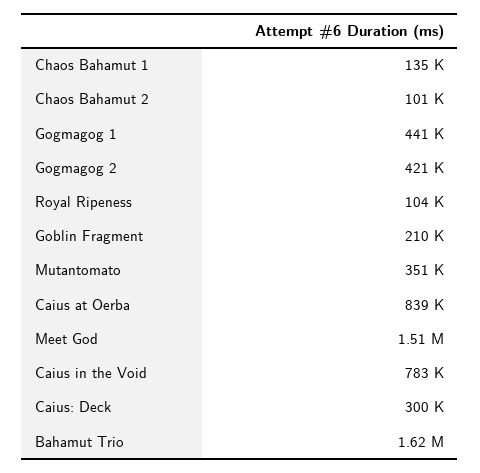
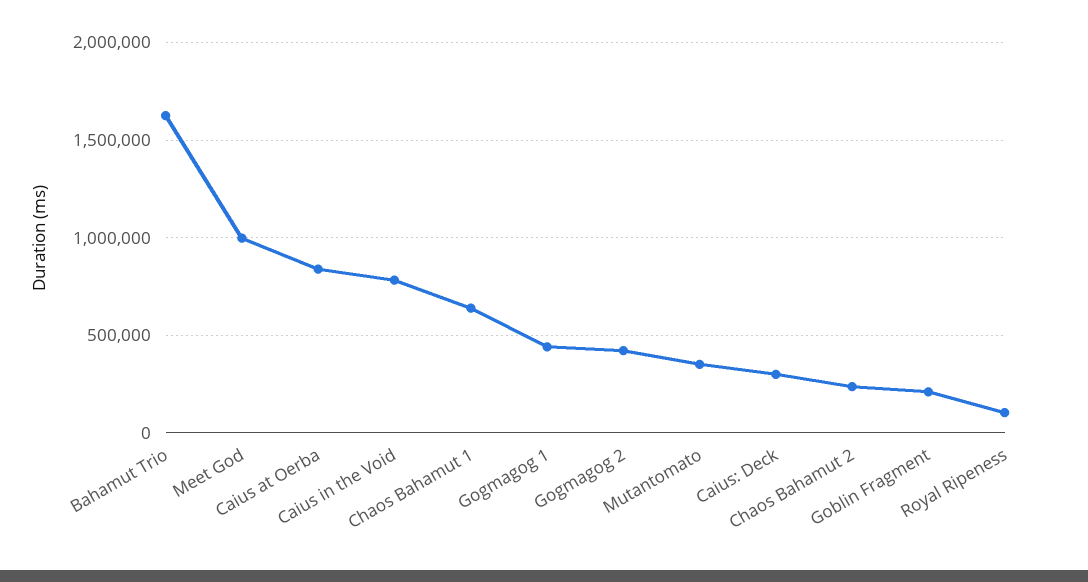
Chaos Bahamut 1: 135000 -> 650000
Chaos Bahamut 2: 101000 -> 250000
Meet God: 1510000 -> 1000000

